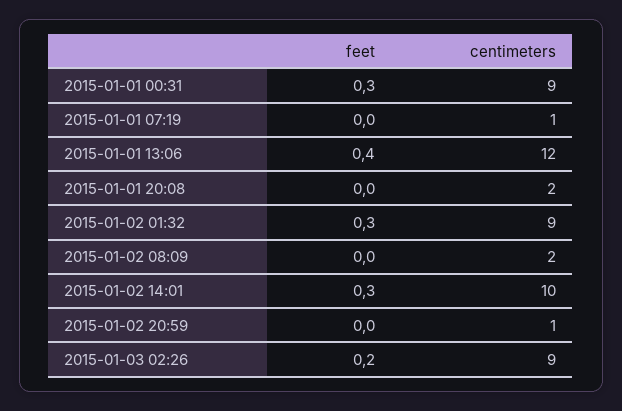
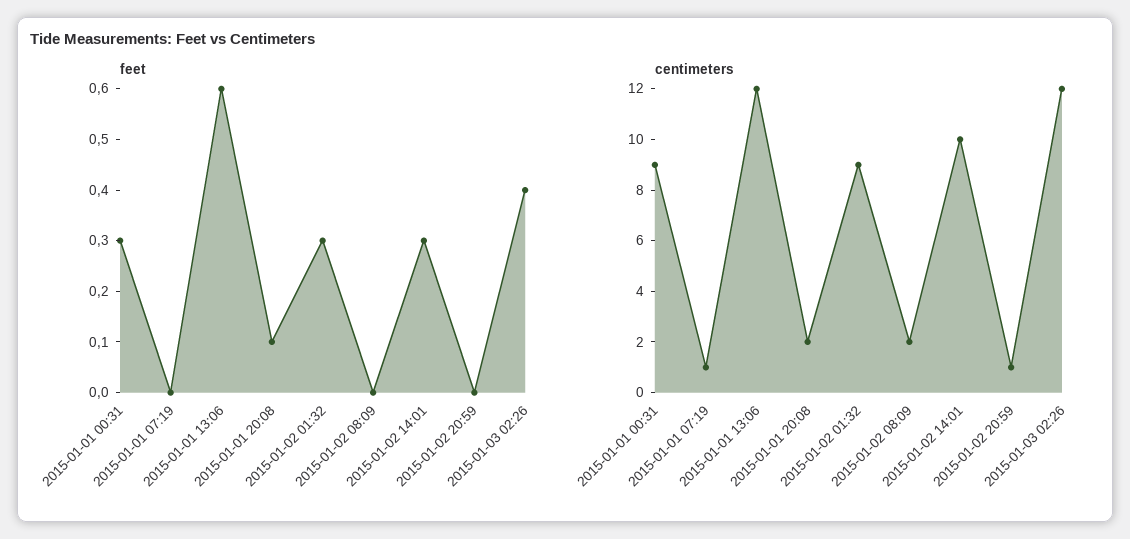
feet, 2015-01-01 13:06: 0.4 -> 0.6
feet, 2015-01-01 20:08: 0 -> 0.1
feet, 2015-01-03 02:26: 0.2 -> 0.4
centimeters, 2015-01-03 02:26: 9 -> 12

